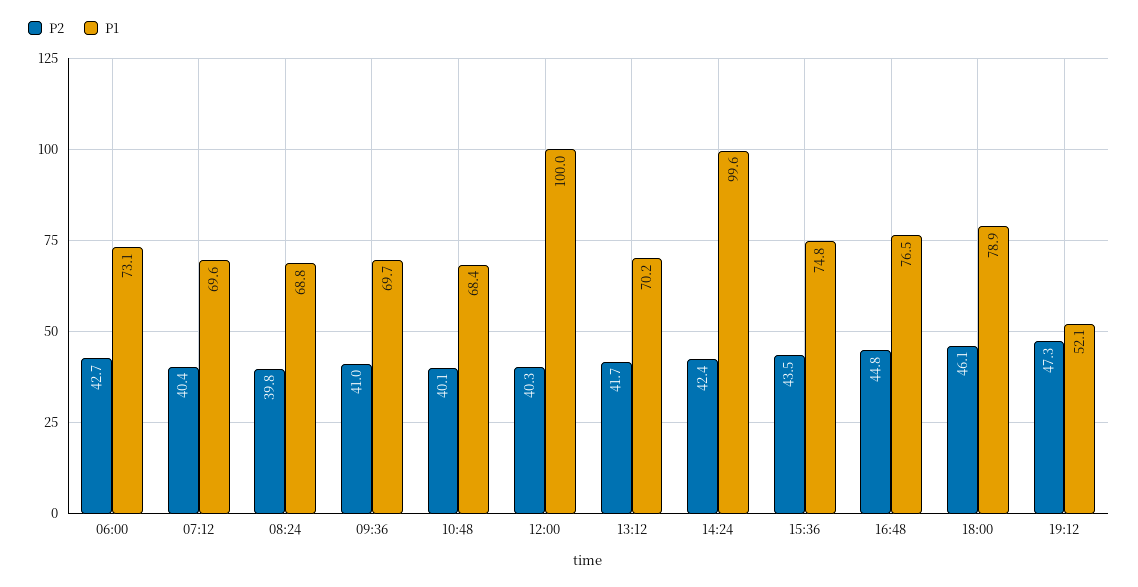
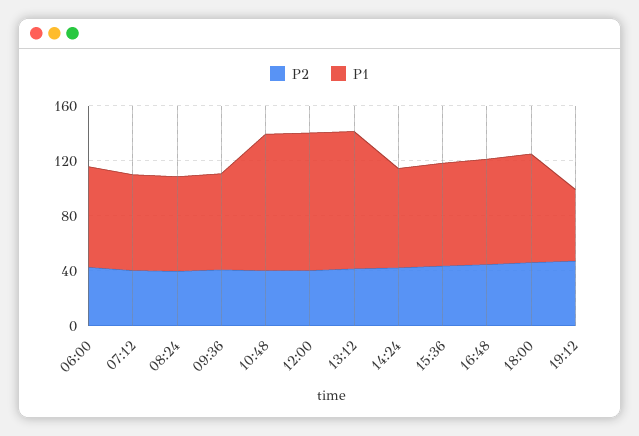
P1, 10:48: 68.4 -> 100
P1, 13:12: 70.2 -> 100
P1, 14:24: 99.6 -> 70

